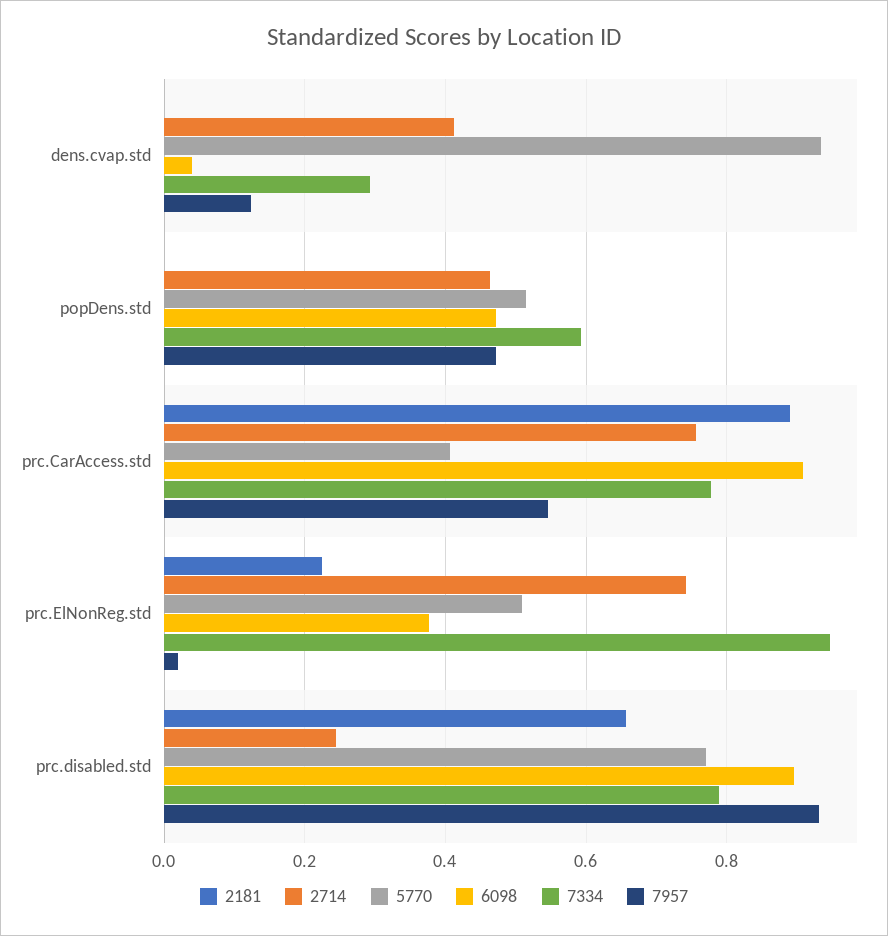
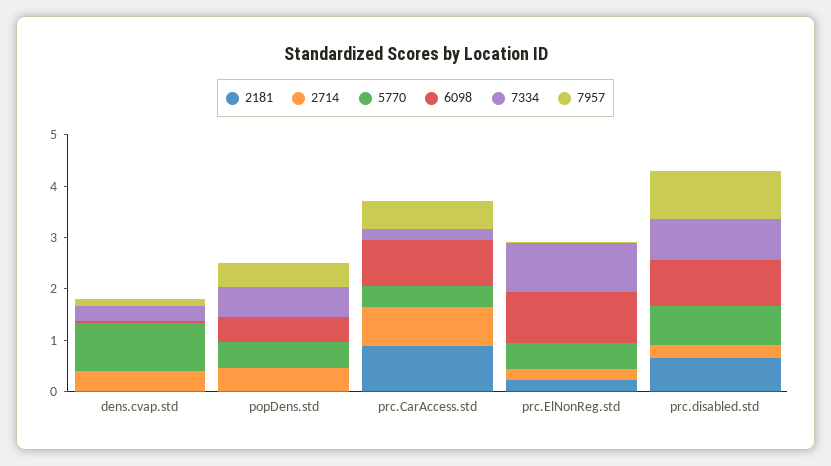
7334, prc.CarAccess.std: 0.78 -> 0.2
2714, prc.ElNonReg.std: 0.74 -> 0.2
6098, prc.ElNonReg.std: 0.38 -> 1

